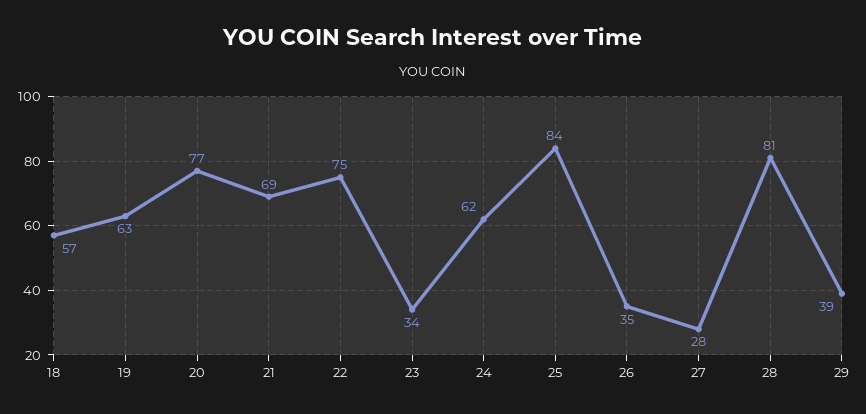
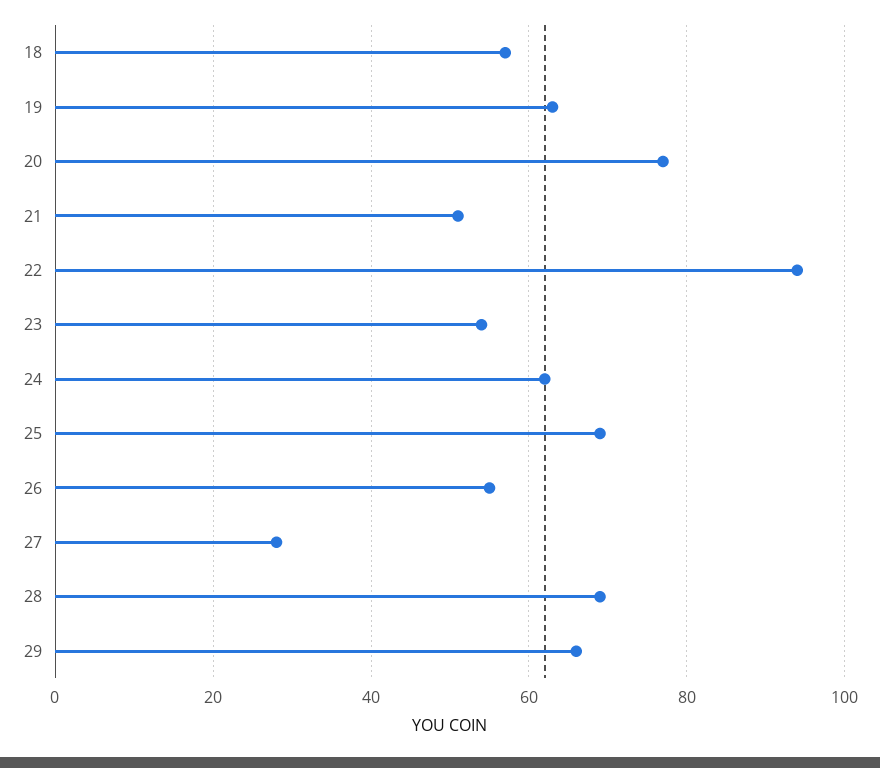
21: 69 -> 50
22: 75 -> 95
23: 34 -> 55
25: 84 -> 70
26: 35 -> 55
28: 81 -> 70
29: 39 -> 65

